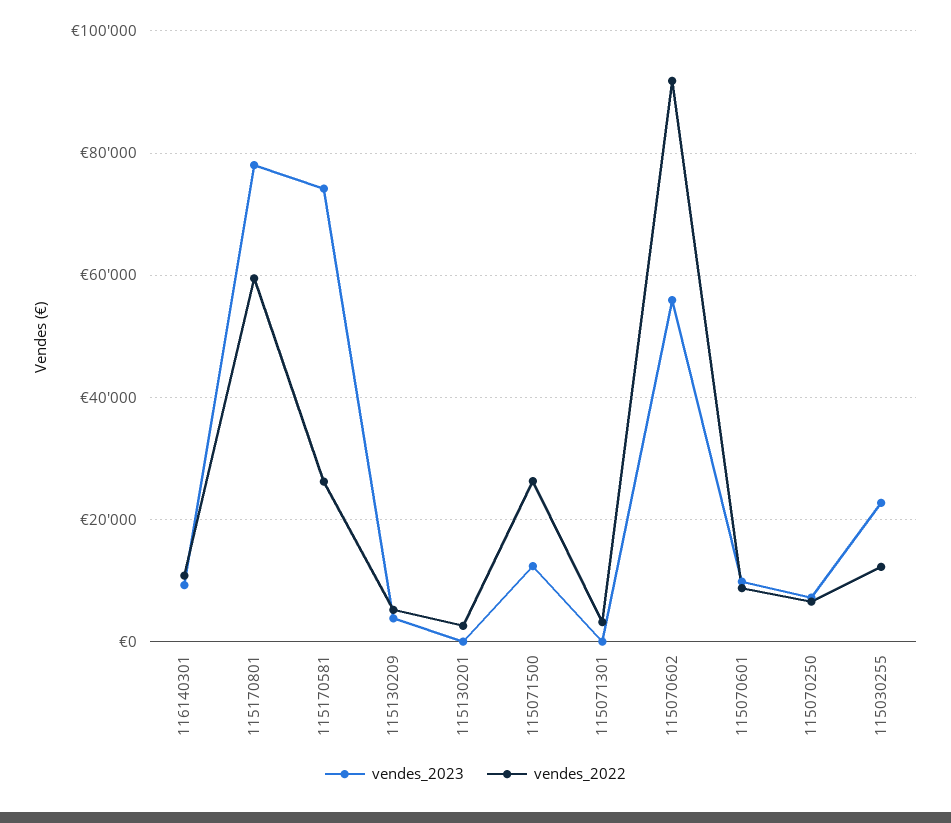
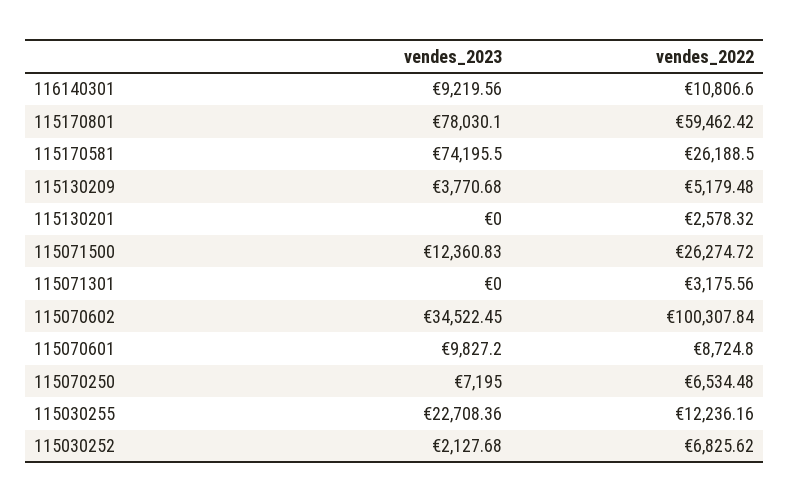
vendes_2023, 115070602: 56000 -> 34522.45
vendes_2022, 115070602: 92000 -> 100307.84
vendes_2023, 115030252: none -> 2127.68
vendes_2022, 115030252: none -> 6825.62

